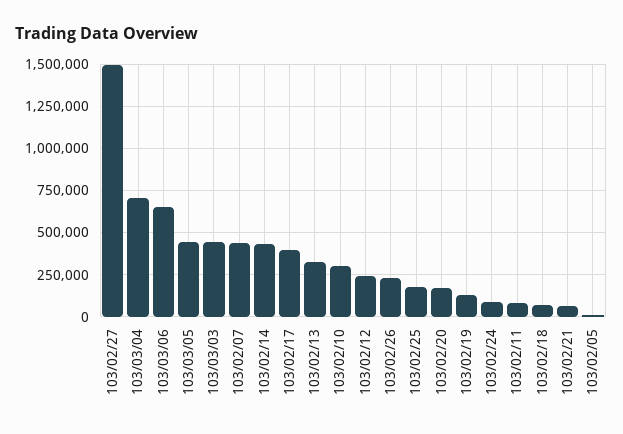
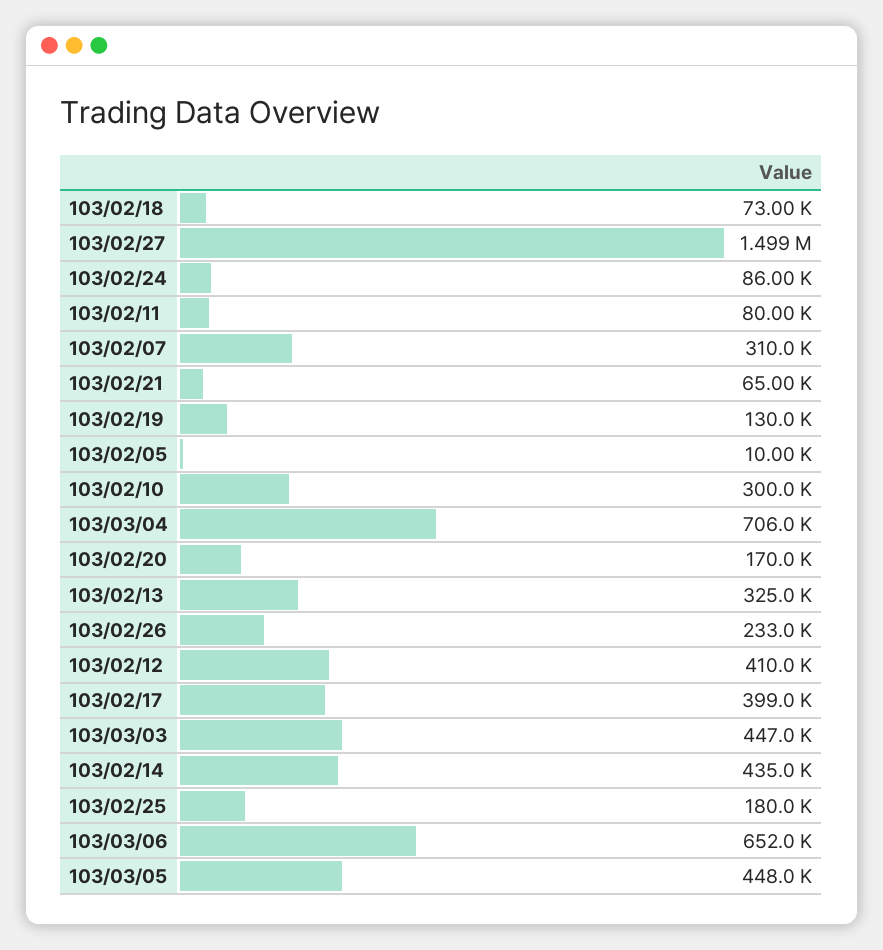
103/02/07: 450000 -> 310000
103/02/12: 250000 -> 410000

